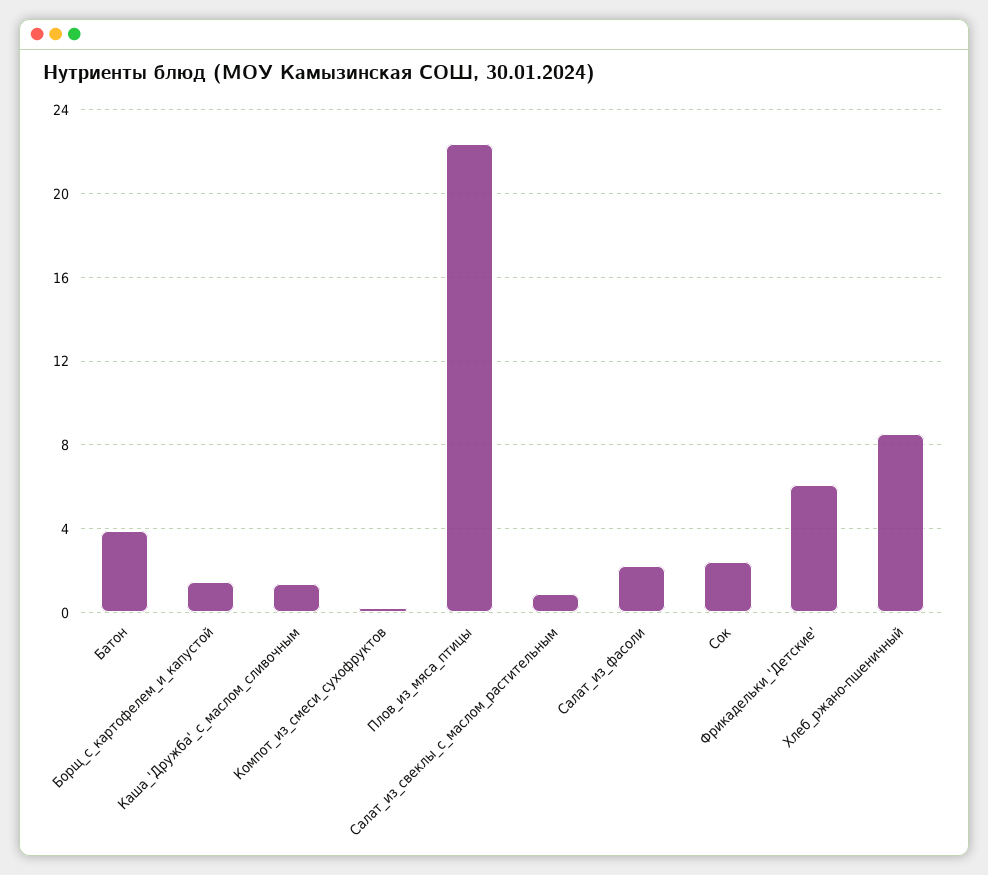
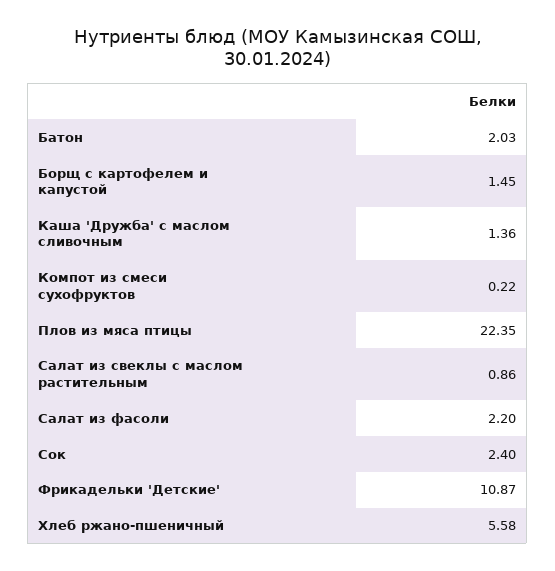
Батон: 4 -> 2.03
Фрикадельки_'Детские': 6 -> 10.87
Хлеб_ржано-пшеничный: 8.5 -> 5.58

